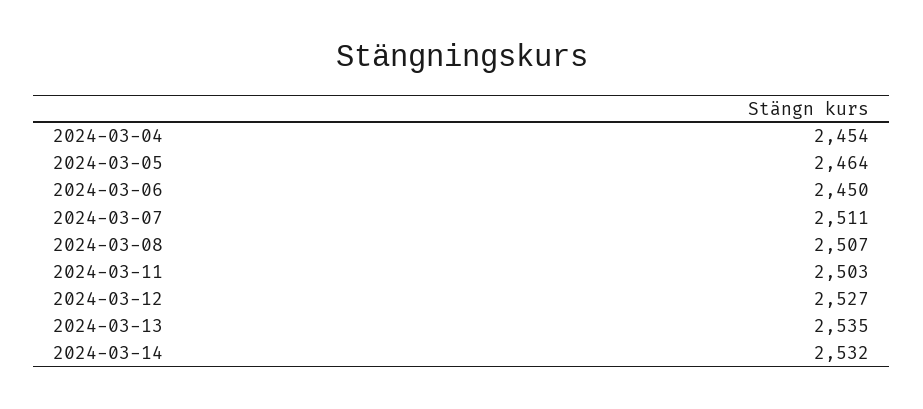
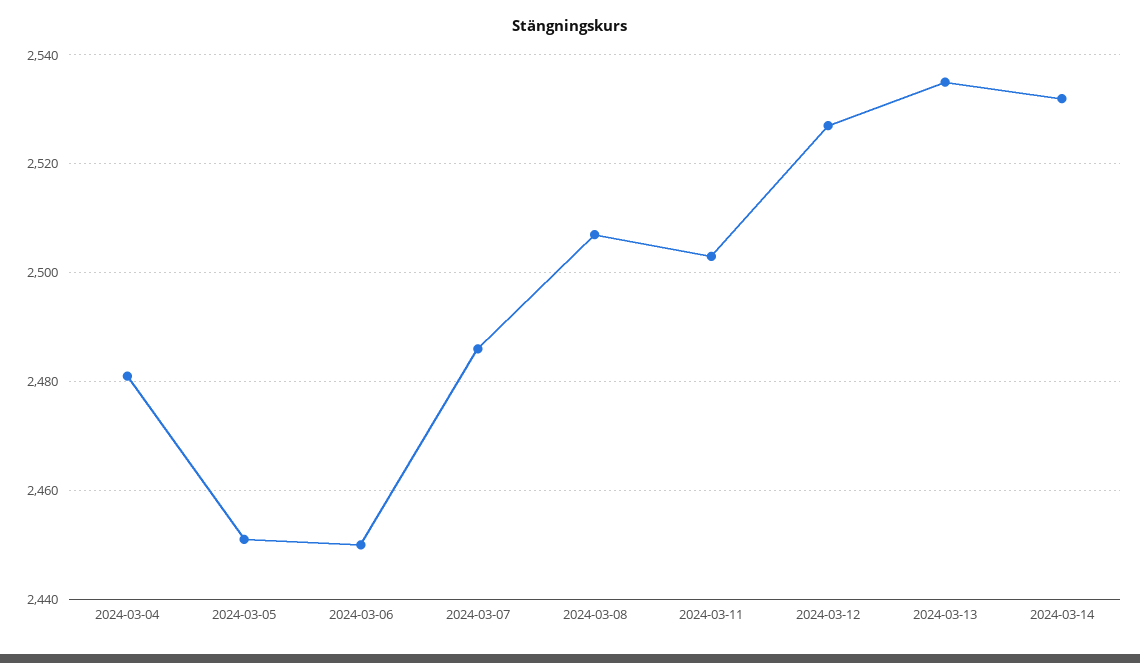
2024-03-04: 2454 -> 2480
2024-03-05: 2464 -> 2450
2024-03-07: 2511 -> 2485

